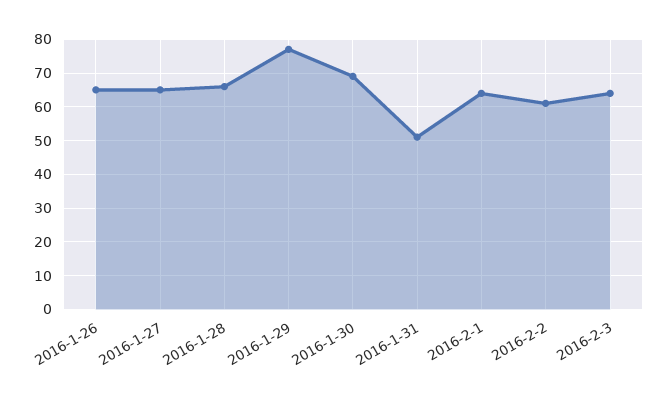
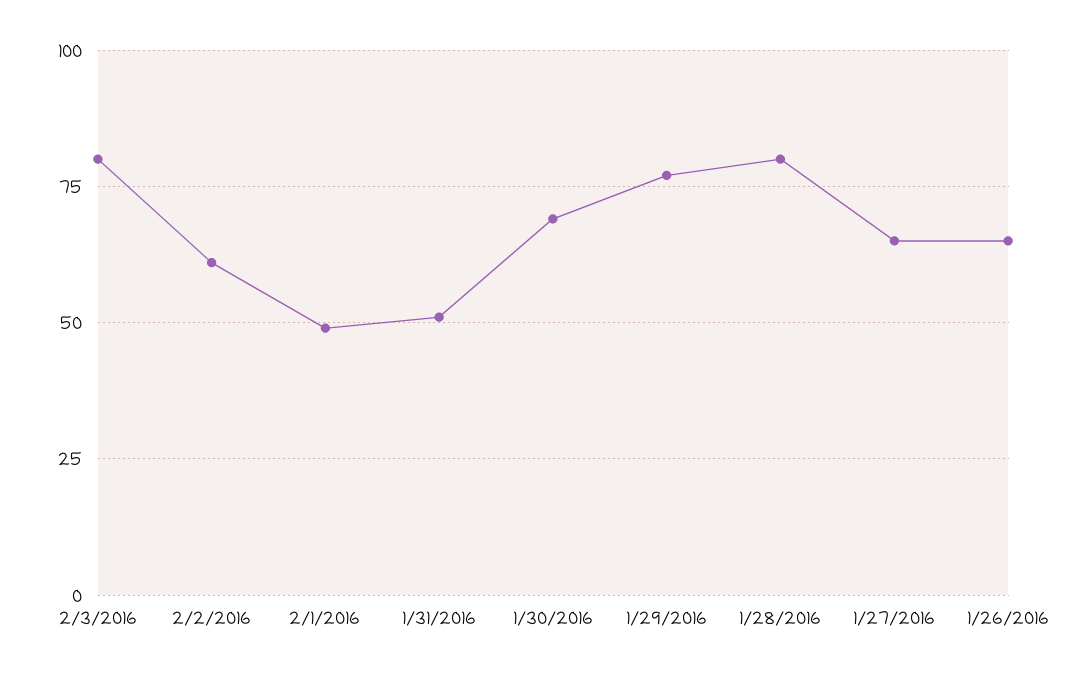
2016-1-28: 65 -> 80
2016-2-1: 65 -> 50
2016-2-3: 65 -> 80

